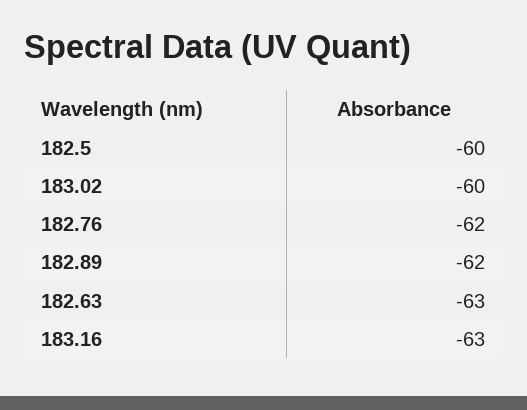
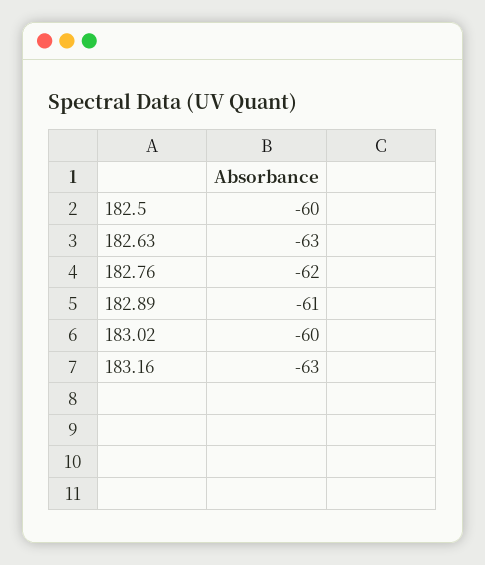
182.89: -62 -> -61

